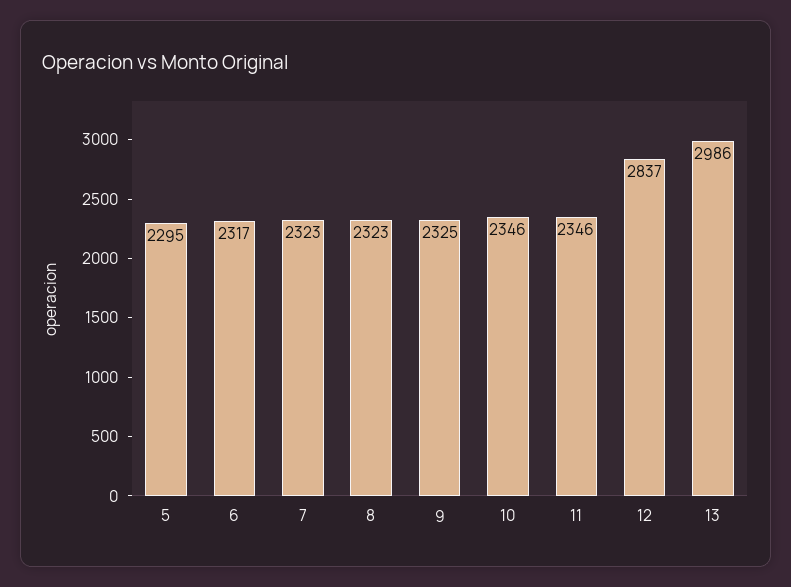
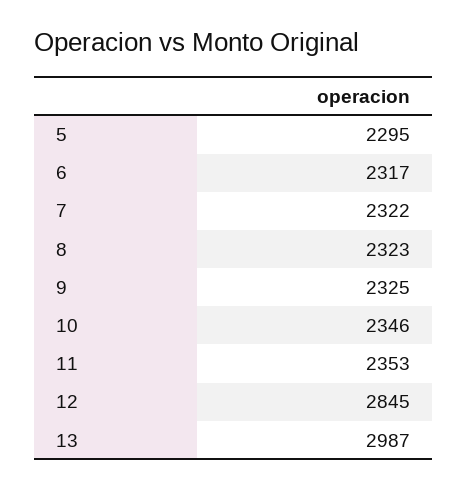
7: 2323 -> 2322
11: 2346 -> 2353
12: 2837 -> 2845
13: 2986 -> 2987

